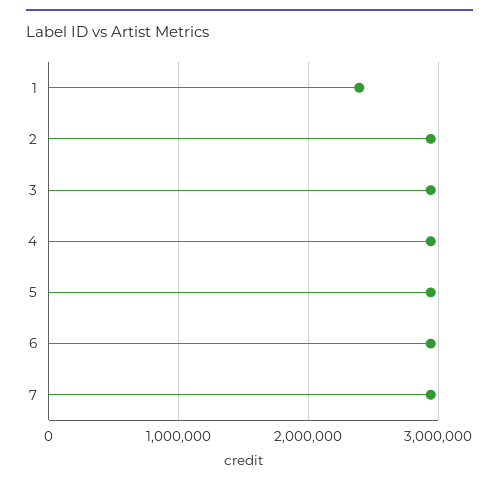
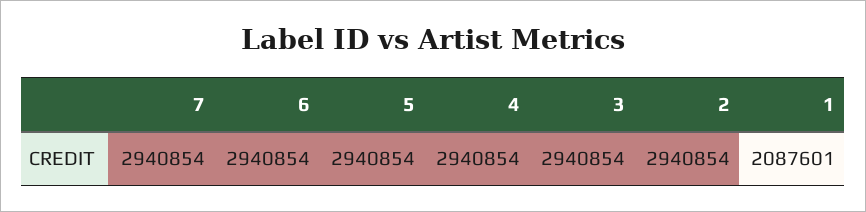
1: 2400000 -> 2087601

